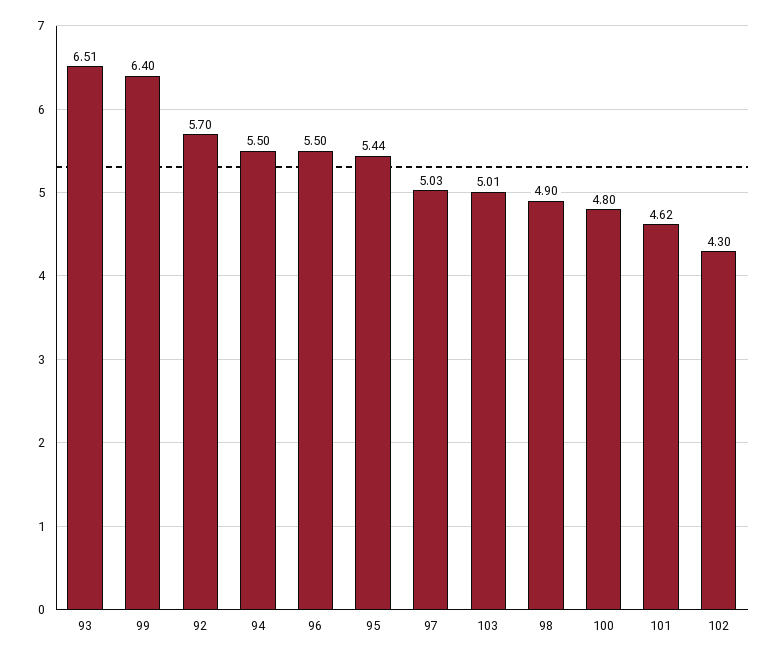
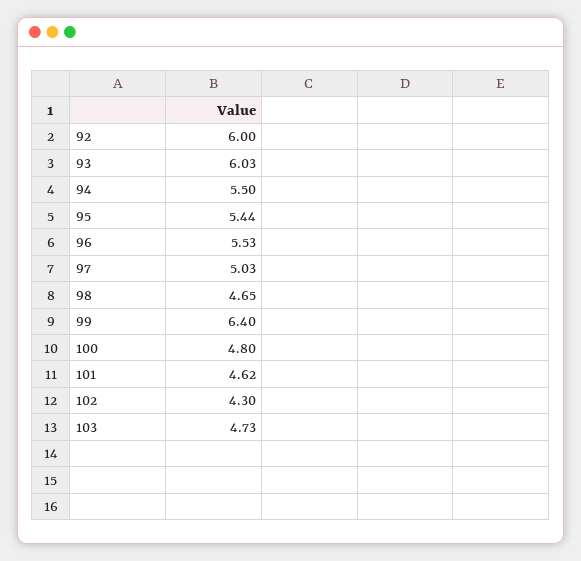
93: 6.51 -> 6.03
92: 5.7 -> 6
96: 5.5 -> 5.53
103: 5.01 -> 4.73
98: 4.9 -> 4.65

